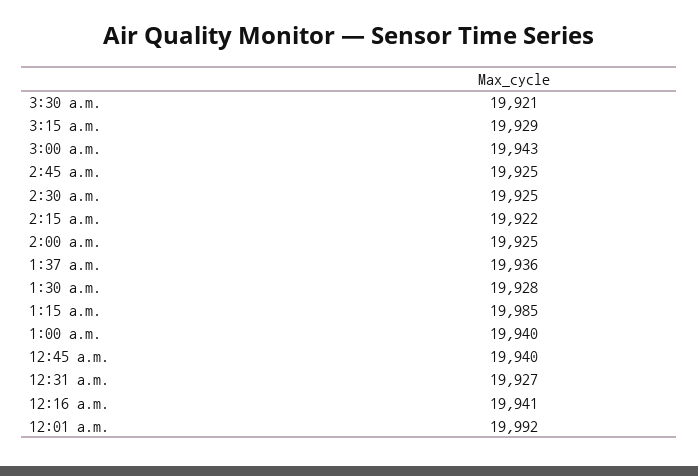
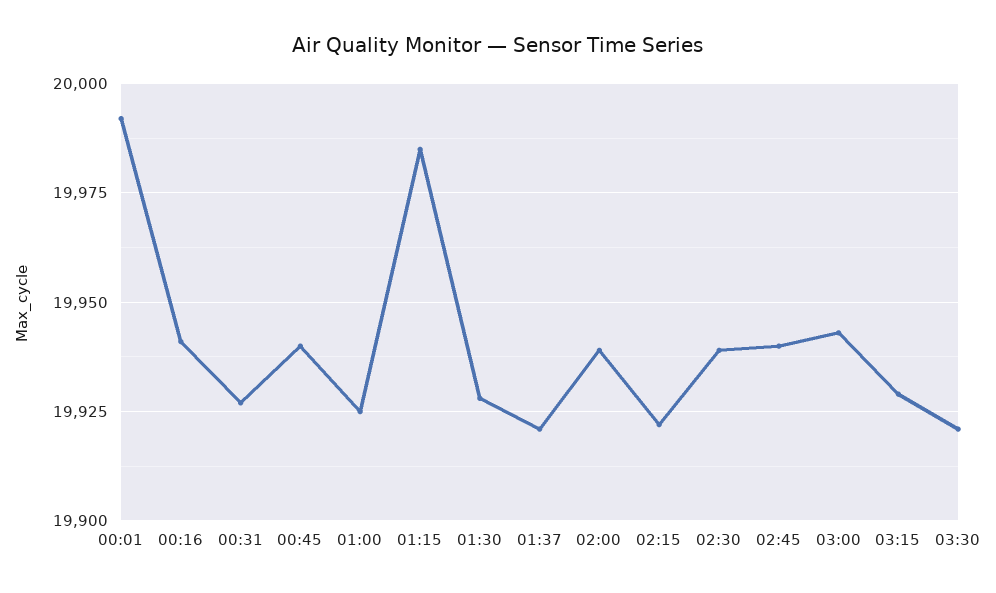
2:45 a.m.: 19925 -> 19940
2:30 a.m.: 19925 -> 19940
2:00 a.m.: 19925 -> 19940
1:37 a.m.: 19936 -> 19920
1:00 a.m.: 19940 -> 19925

